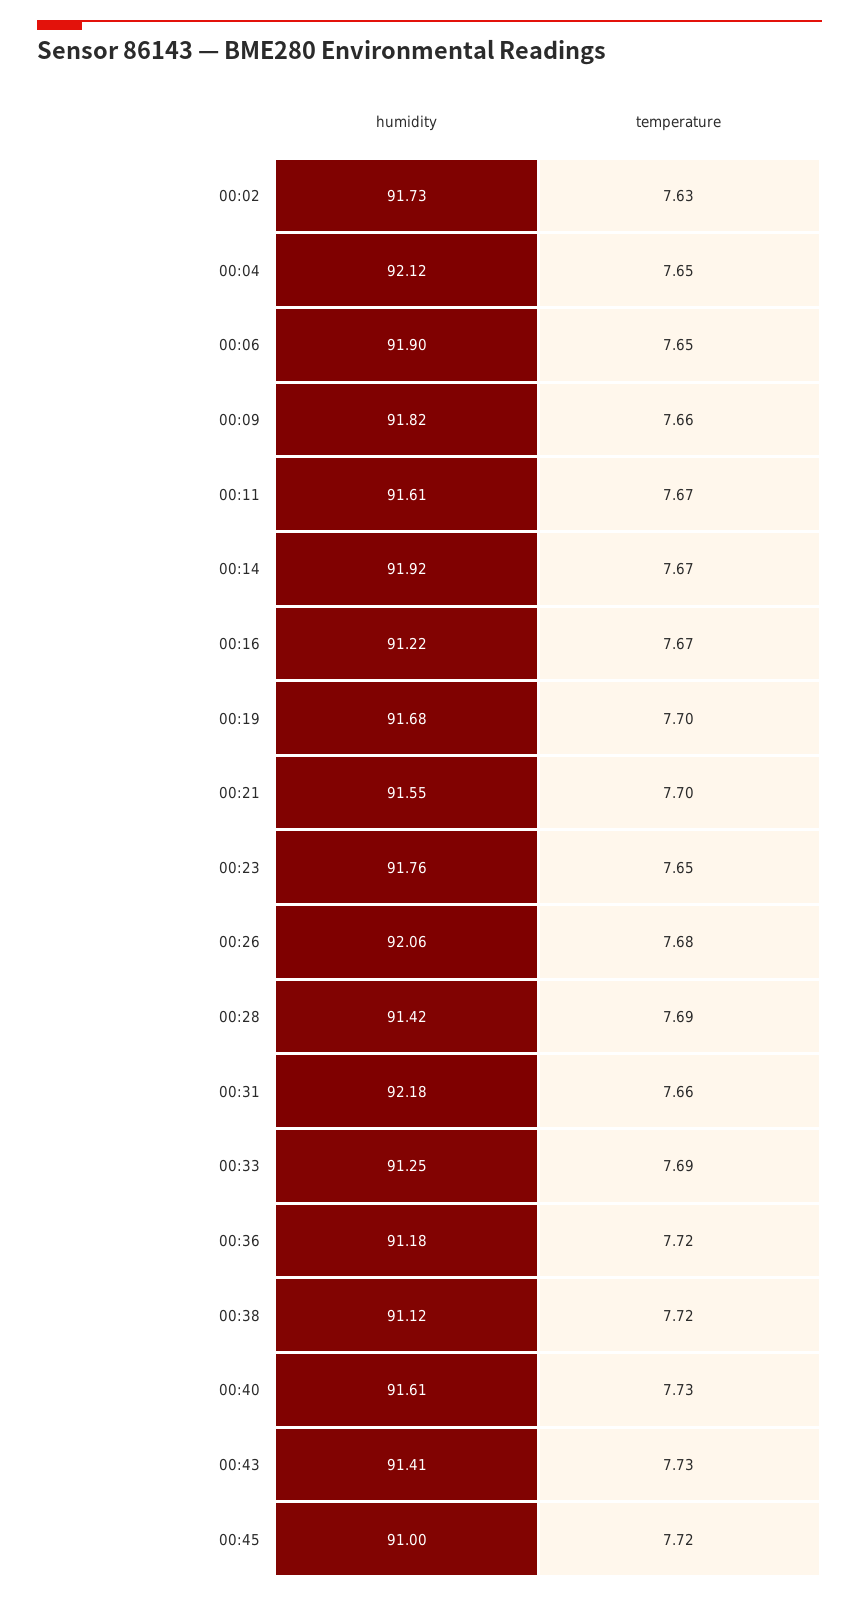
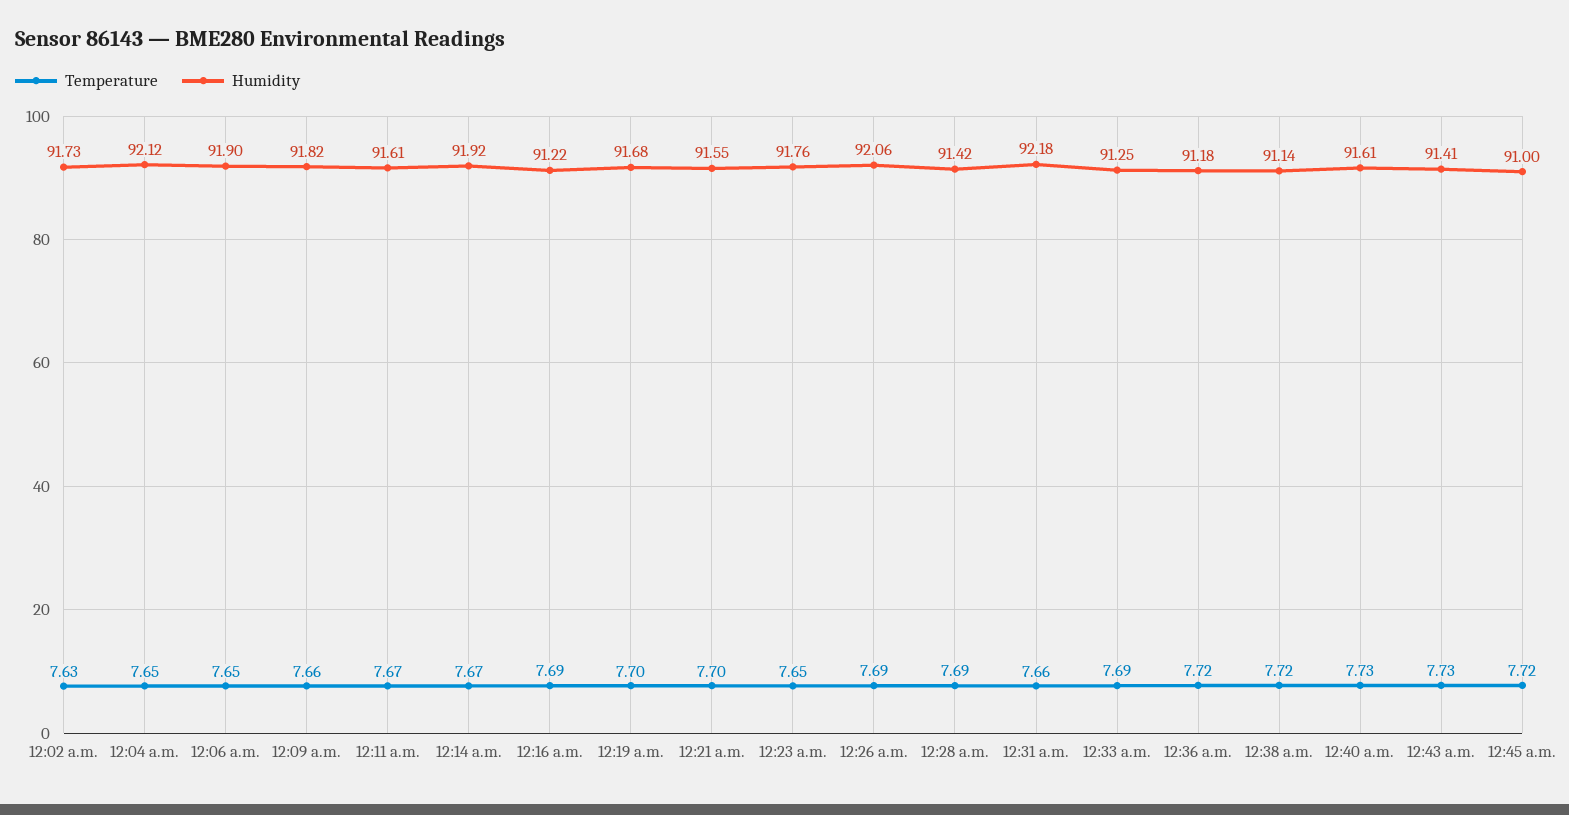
temperature, 00:16: 7.67 -> 7.69
temperature, 00:26: 7.68 -> 7.69
humidity, 00:38: 91.12 -> 91.14

